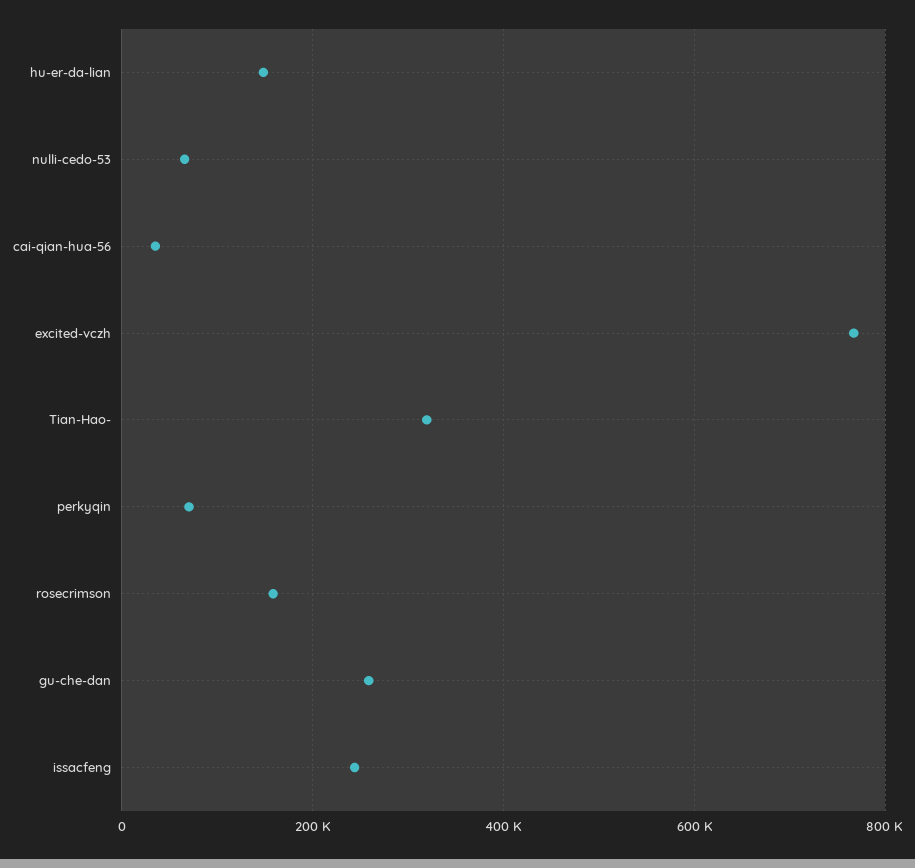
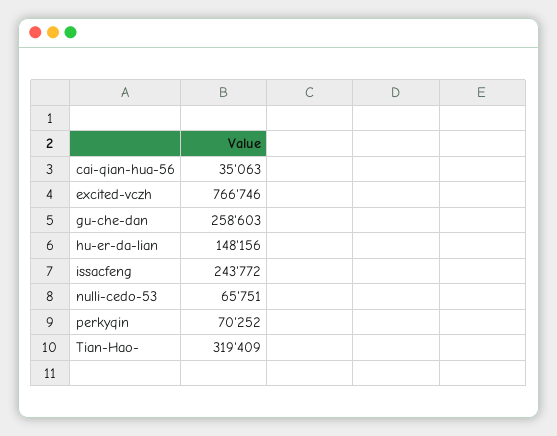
rosecrimson: 160000 -> none

